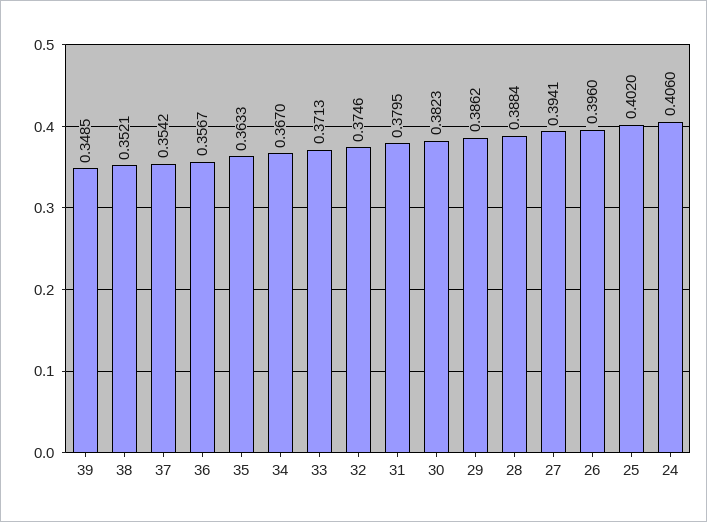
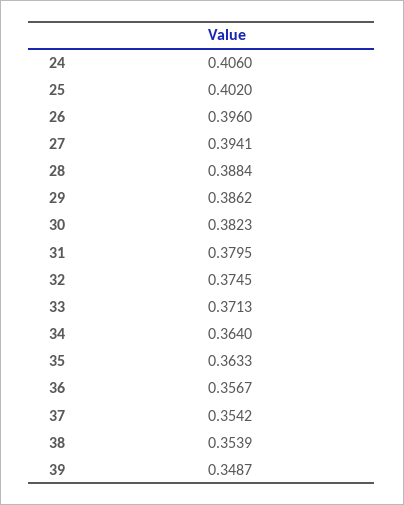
39: 0.3485 -> 0.3487
38: 0.3521 -> 0.3539
34: 0.367 -> 0.364
32: 0.3746 -> 0.3745

